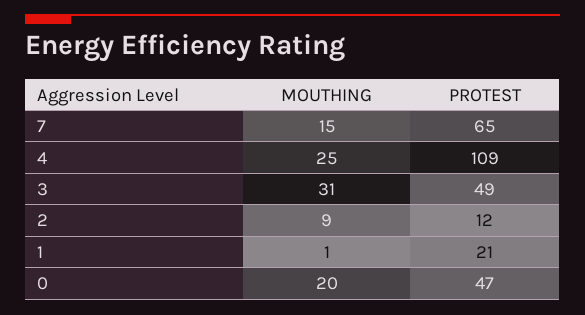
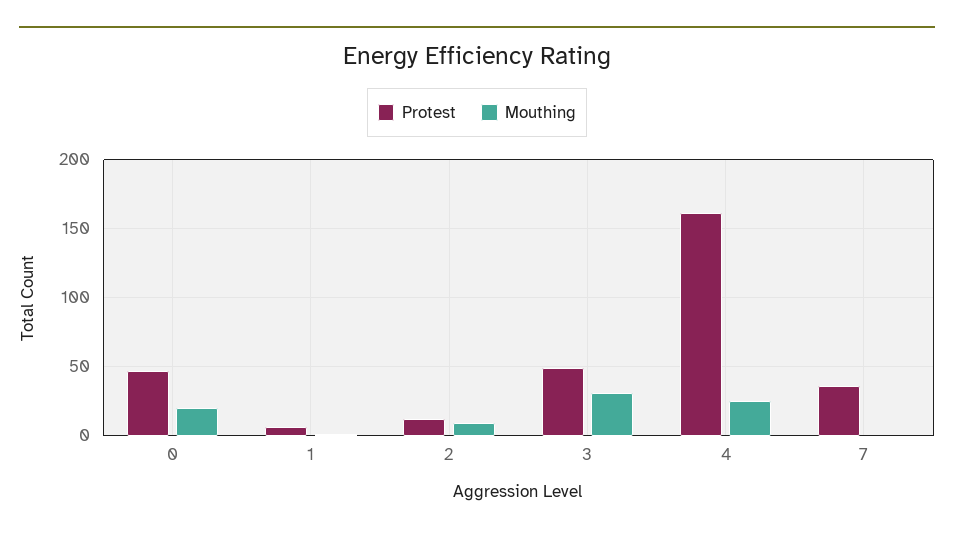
MOUTHING, 7: 15 -> 0
PROTEST, 7: 65 -> 35
PROTEST, 4: 109 -> 160
PROTEST, 1: 21 -> 5

